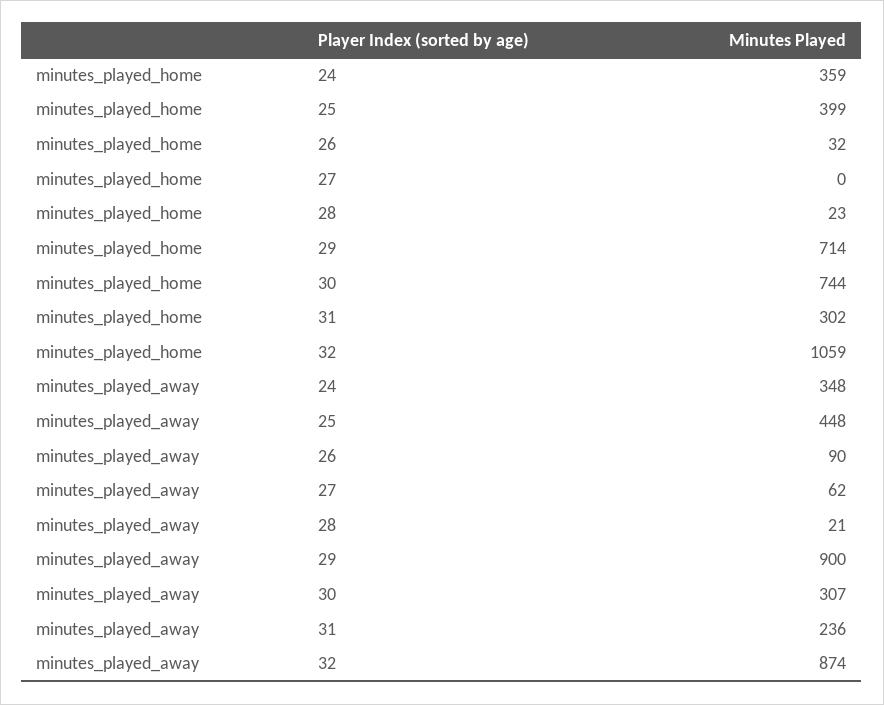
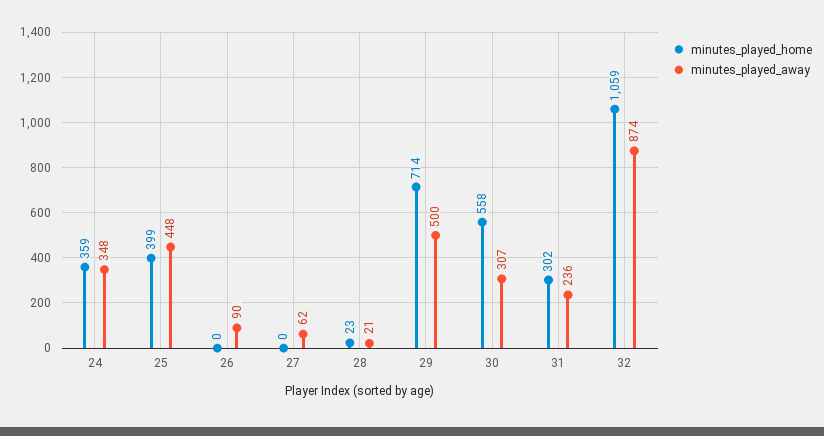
minutes_played_home, 26: 32 -> 0
minutes_played_home, 30: 744 -> 558
minutes_played_away, 29: 900 -> 500

